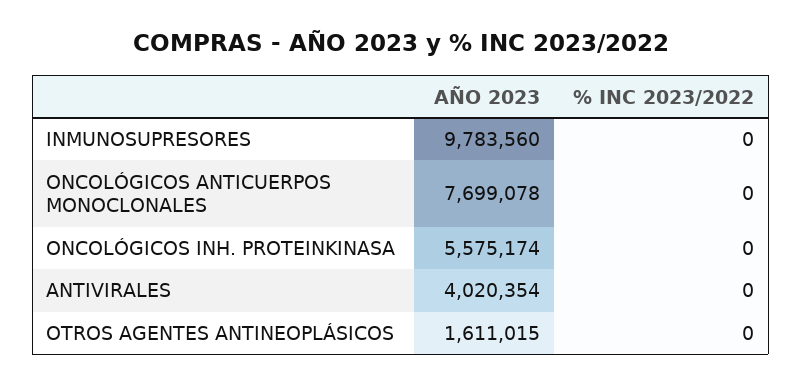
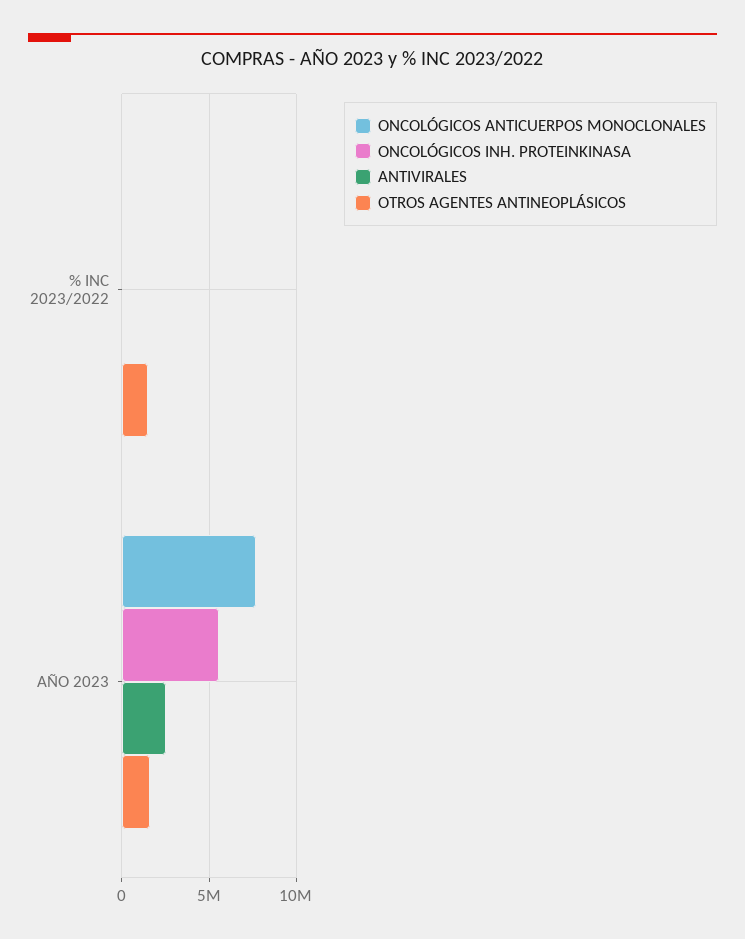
INMUNOSUPRESORES, AÑO 2023: 9783560 -> none
INMUNOSUPRESORES, % INC 2023/2022: 0 -> none
ANTIVIRALES, AÑO 2023: 4020354 -> 2500000
OTROS AGENTES ANTINEOPLÁSICOS, % INC 2023/2022: 0 -> 1500000

